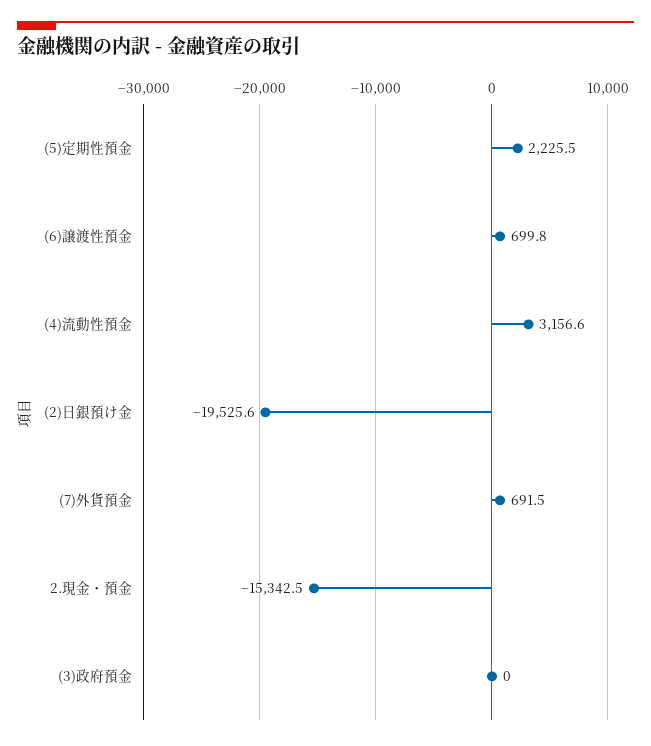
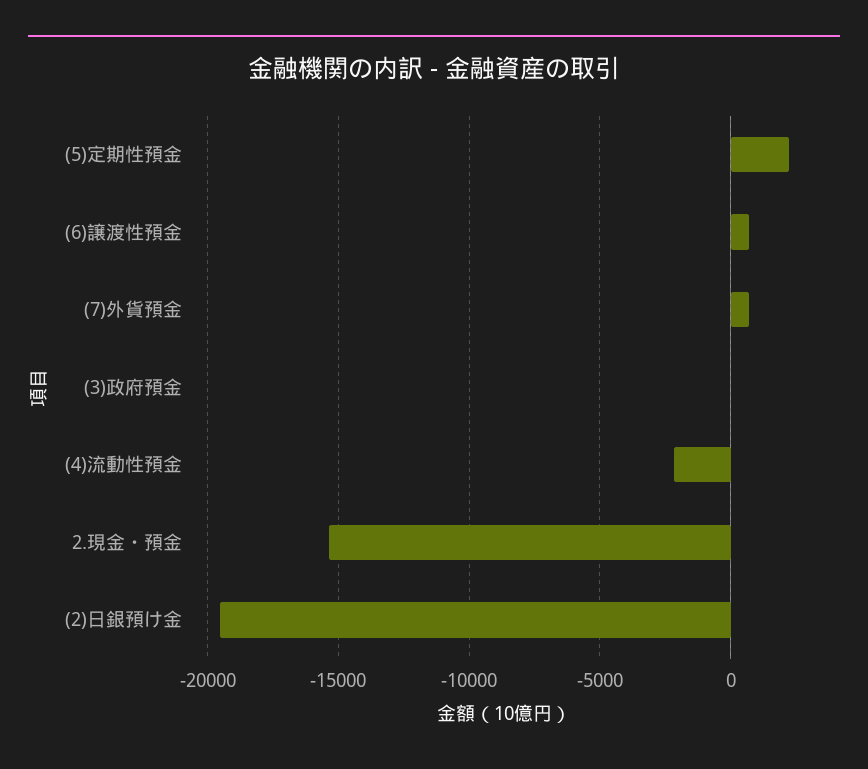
(4)流動性預金: 3156.6 -> -2000

